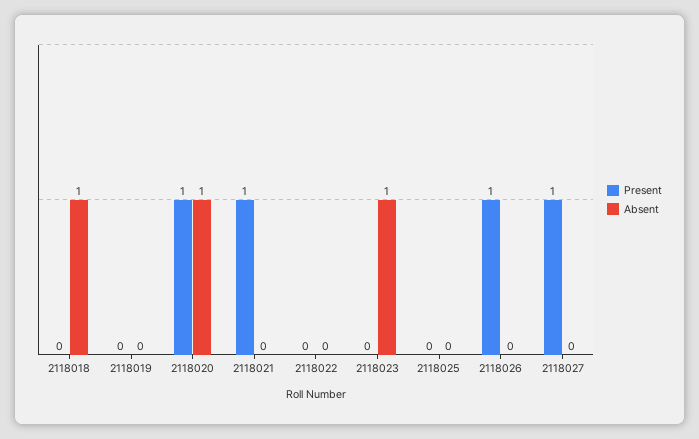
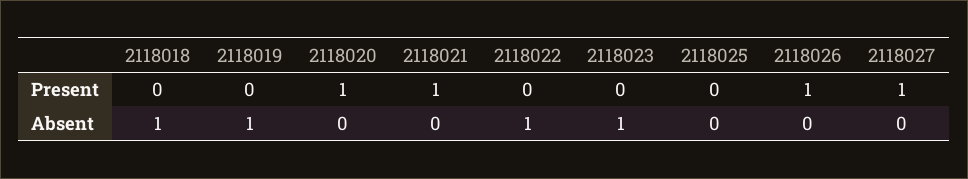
Absent, 2118019: 0 -> 1
Absent, 2118020: 1 -> 0
Absent, 2118022: 0 -> 1

